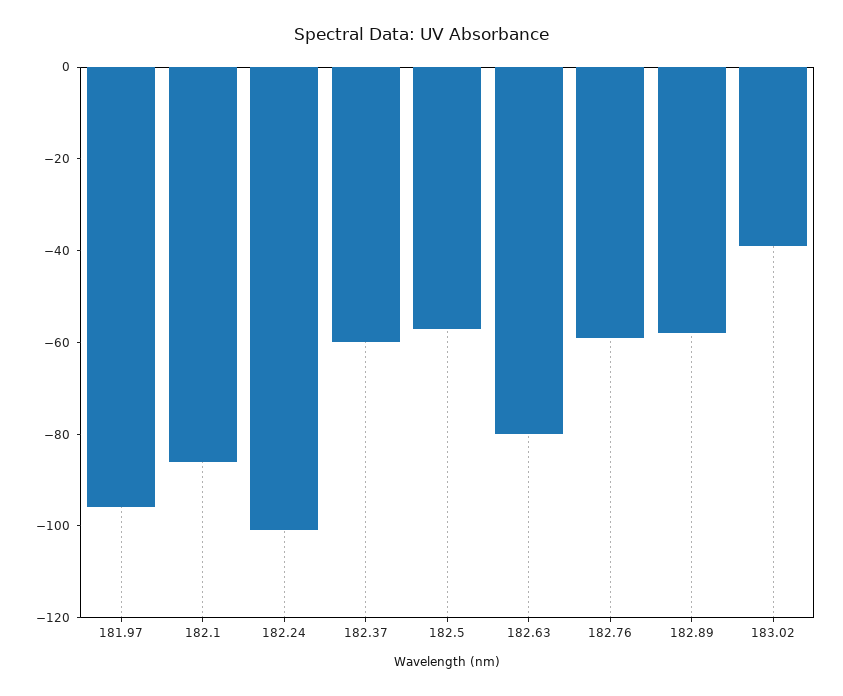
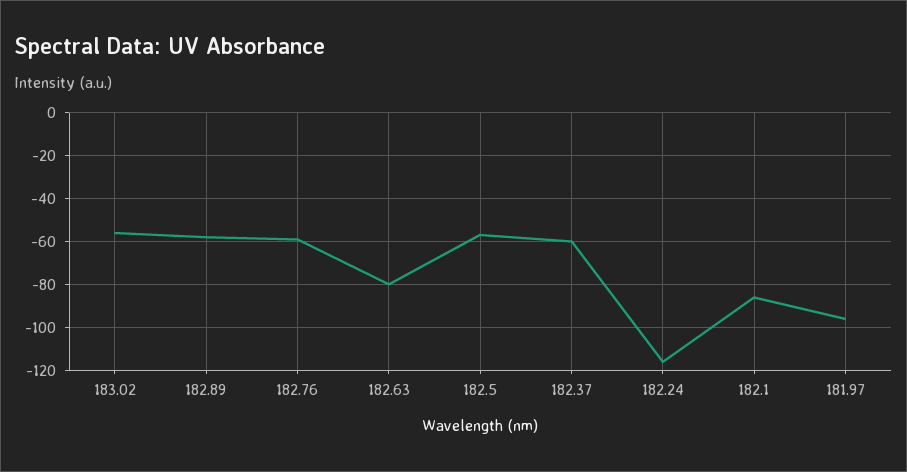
182.24: -100 -> -115
183.02: -40 -> -55

